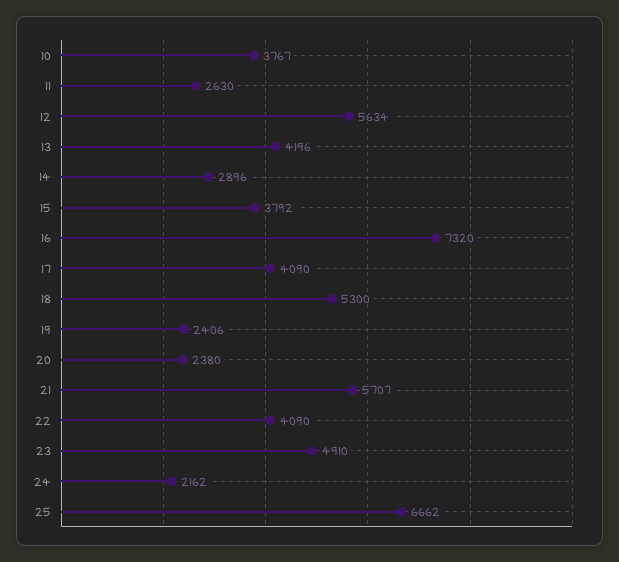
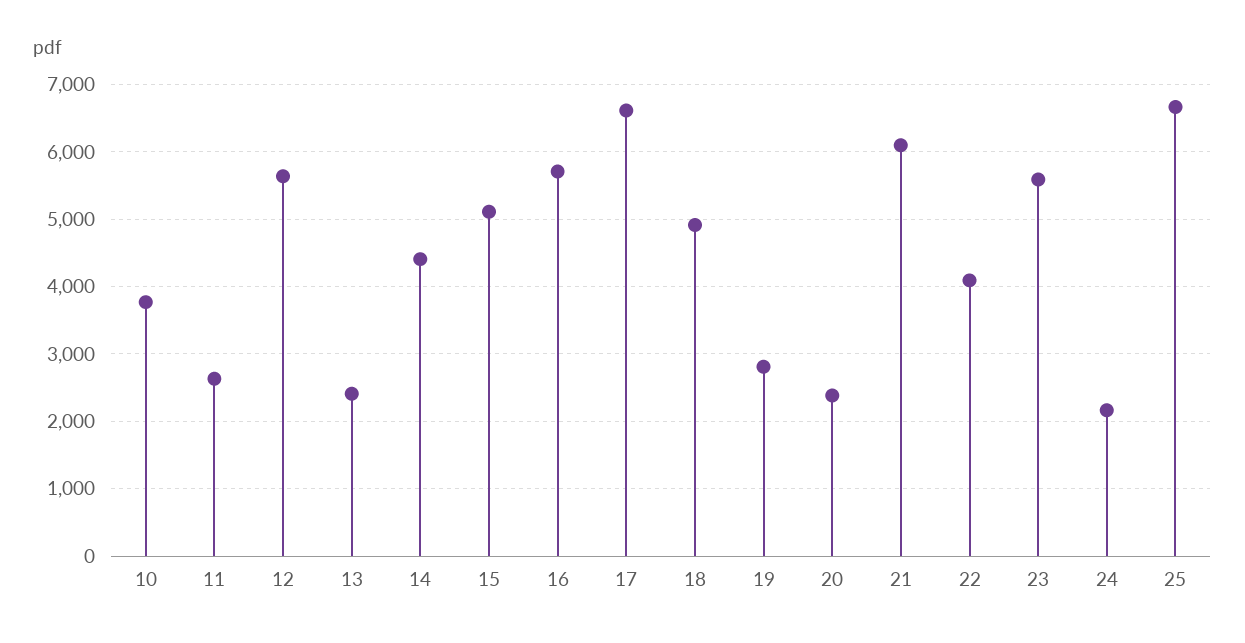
13: 4196 -> 2400
14: 2896 -> 4400
15: 3792 -> 5100
16: 7320 -> 5700
17: 4090 -> 6600
18: 5300 -> 4900
19: 2406 -> 2800
21: 5707 -> 6100
23: 4910 -> 5600

